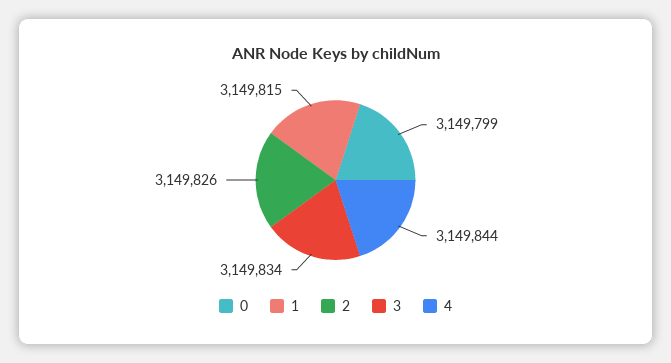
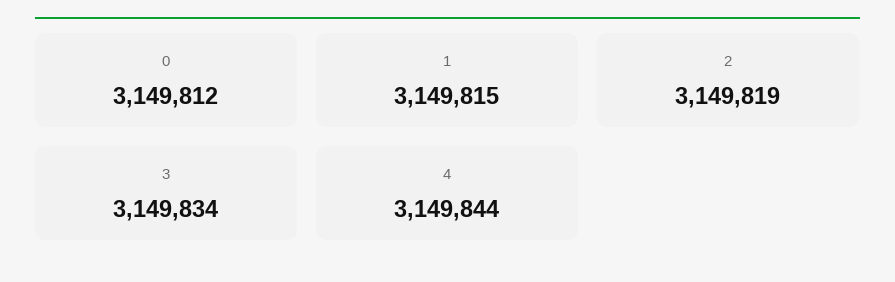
0: 3149799 -> 3149812
2: 3149826 -> 3149819

